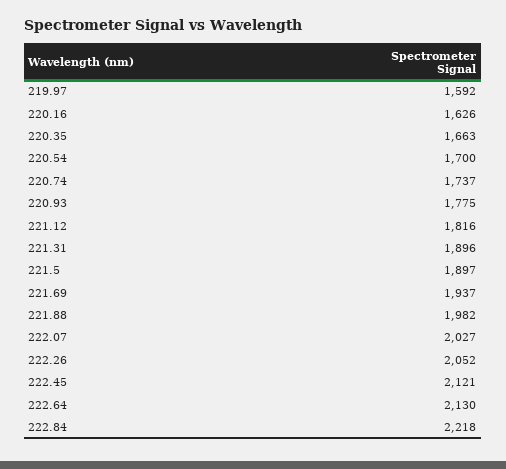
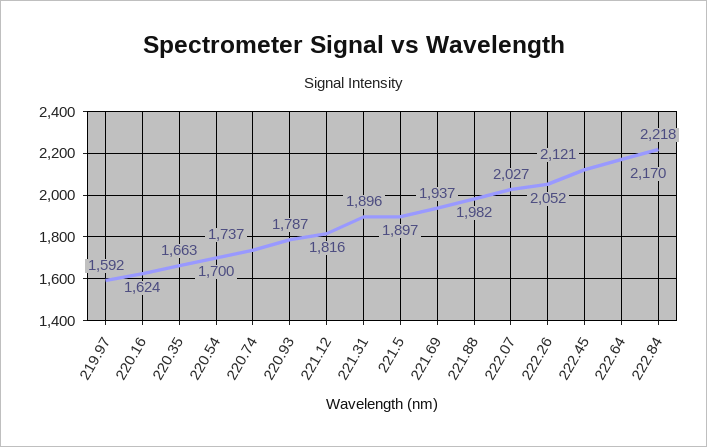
220.16: 1626 -> 1624
220.93: 1775 -> 1787
222.64: 2130 -> 2170

